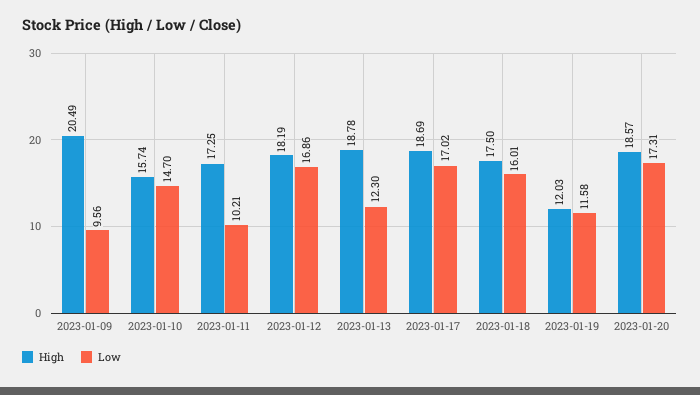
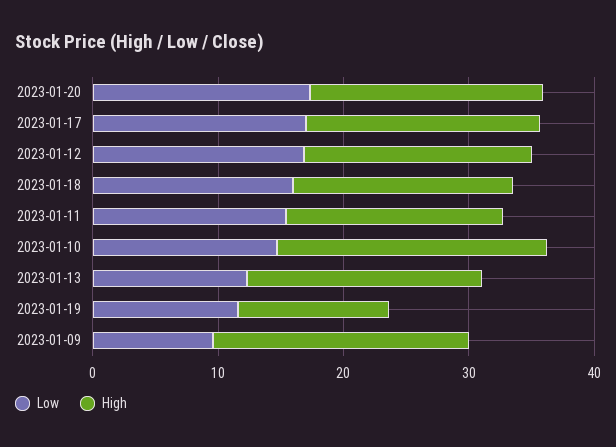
High, 2023-01-10: 15.74 -> 22
Low, 2023-01-11: 10.21 -> 16

